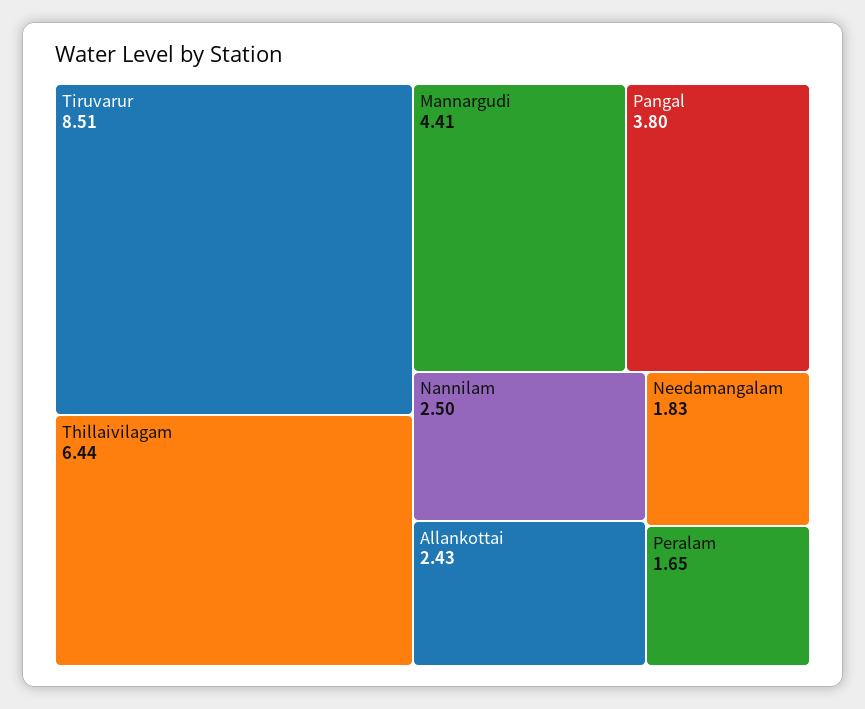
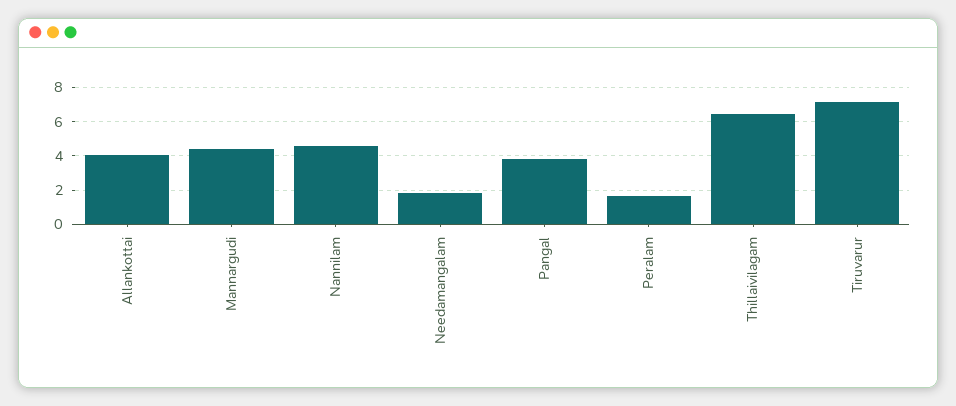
Tiruvarur: 8.51 -> 7
Nannilam: 2.5 -> 4.5
Allankottai: 2.43 -> 4

